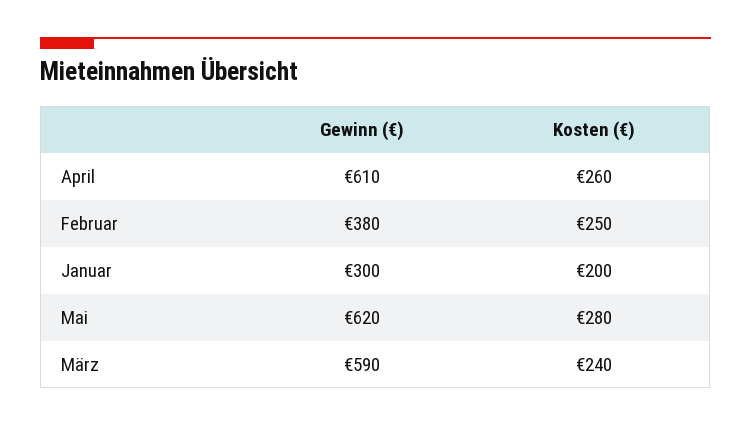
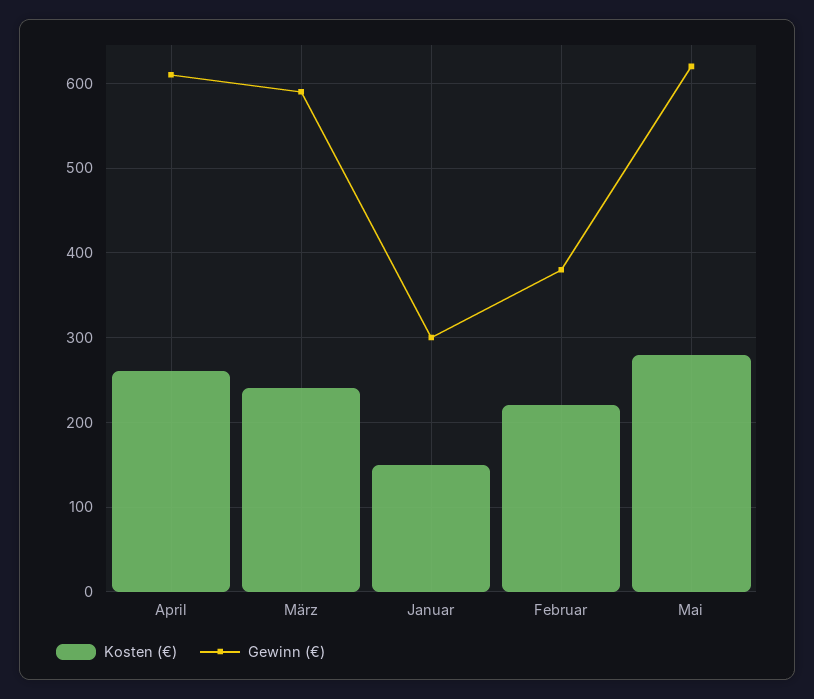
Kosten (€), Februar: 250 -> 220
Kosten (€), Januar: 200 -> 150

